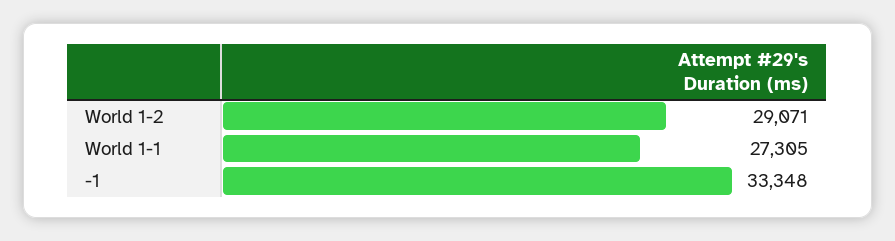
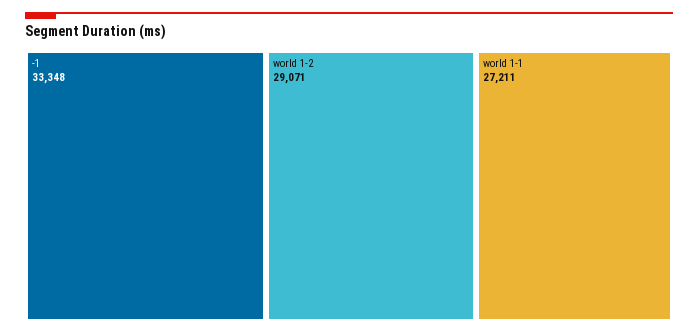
World 1-1: 27305 -> 27211

